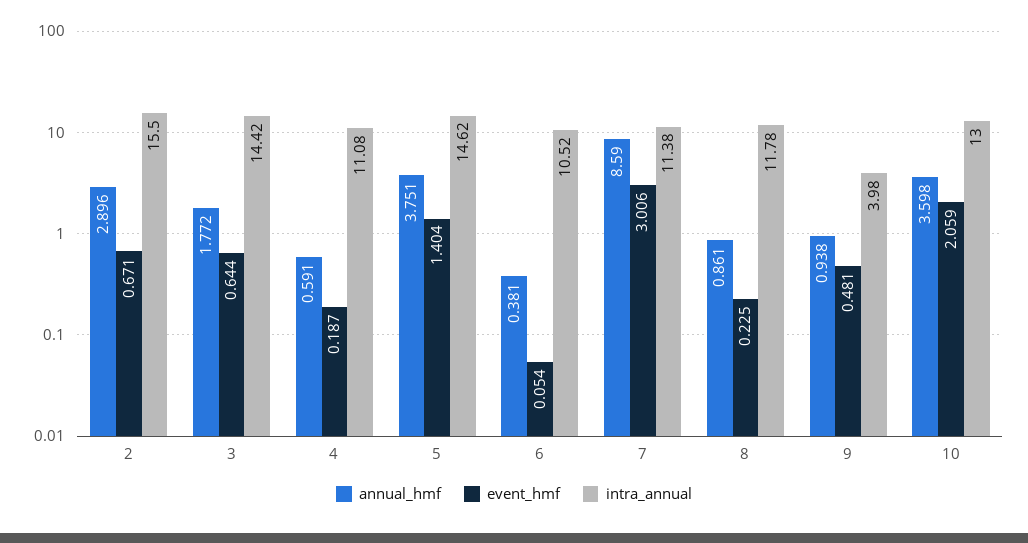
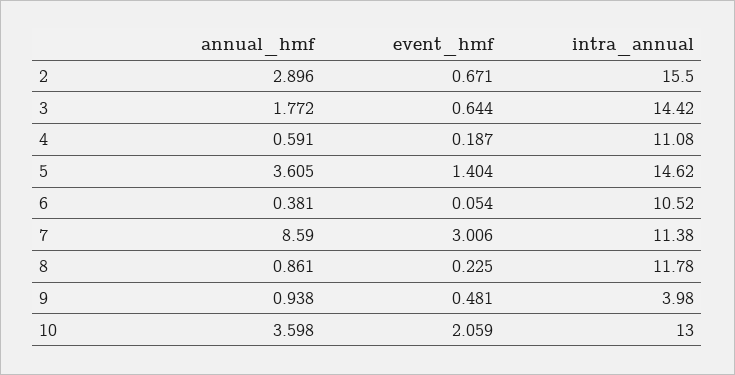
annual_hmf, 5: 3.751 -> 3.605

